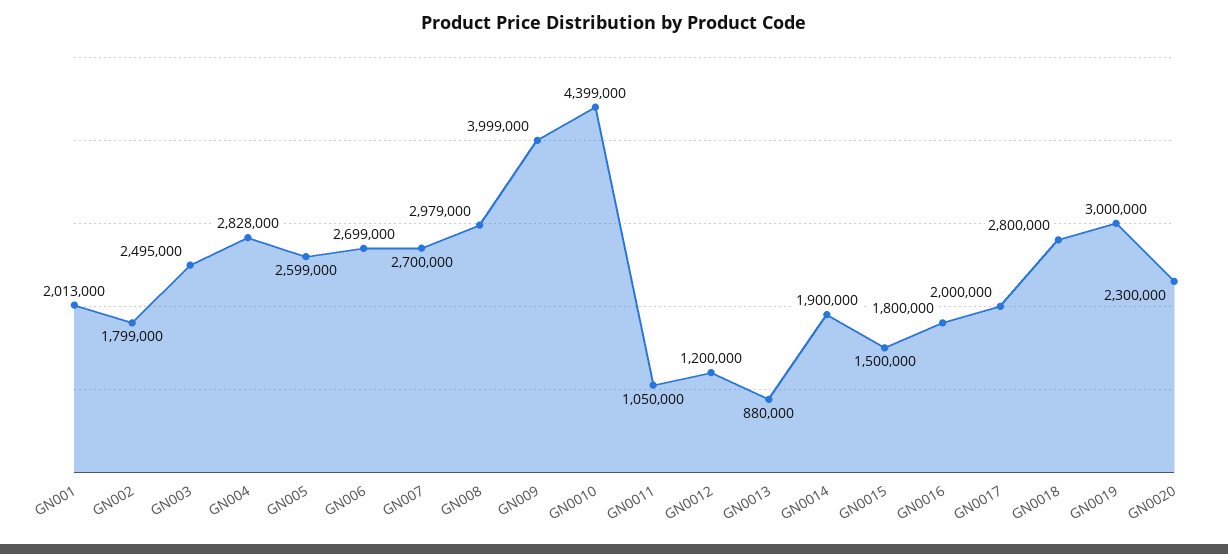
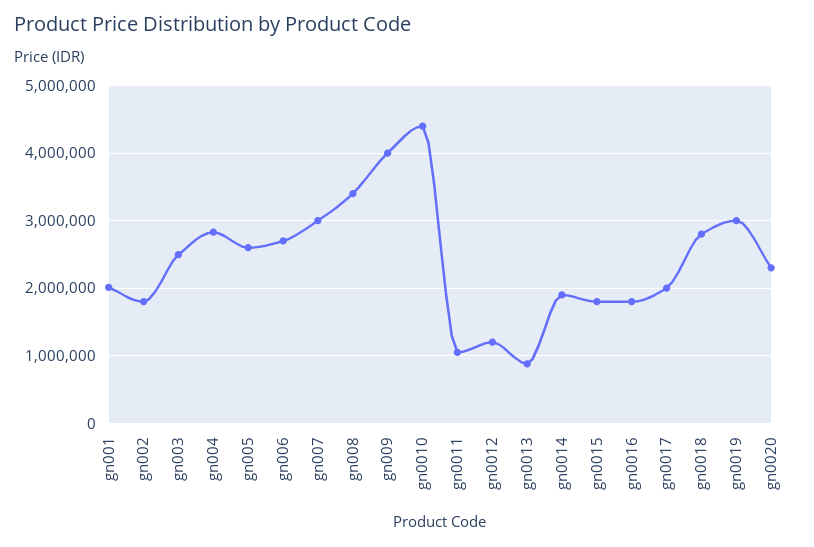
GN007: 2700000 -> 3000000
GN008: 2979000 -> 3400000
GN0015: 1500000 -> 1800000

